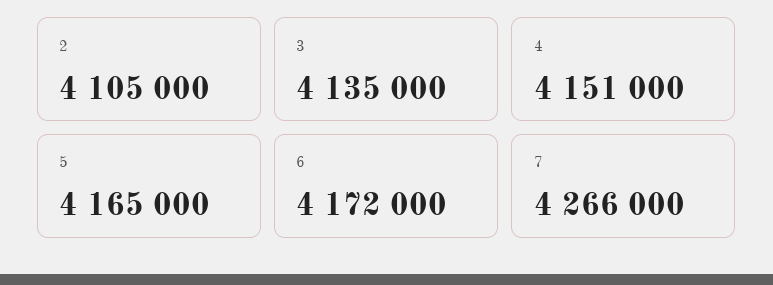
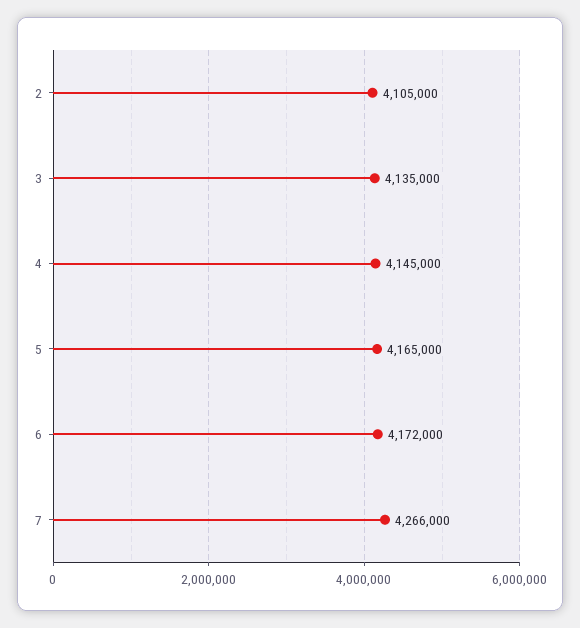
4: 4151000 -> 4145000

